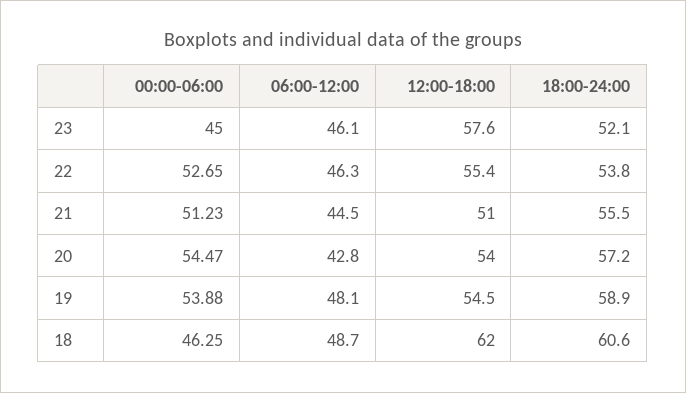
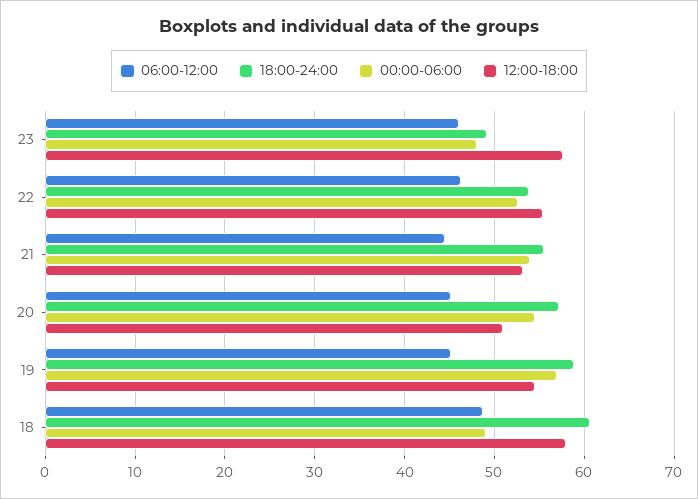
00:00-06:00, 23: 45 -> 48
18:00-24:00, 23: 52.1 -> 49
00:00-06:00, 21: 51.23 -> 54
12:00-18:00, 21: 51 -> 53
06:00-12:00, 20: 42.8 -> 45
12:00-18:00, 20: 54 -> 51
00:00-06:00, 19: 53.88 -> 57
06:00-12:00, 19: 48.1 -> 45
00:00-06:00, 18: 46.25 -> 49
12:00-18:00, 18: 62 -> 58

